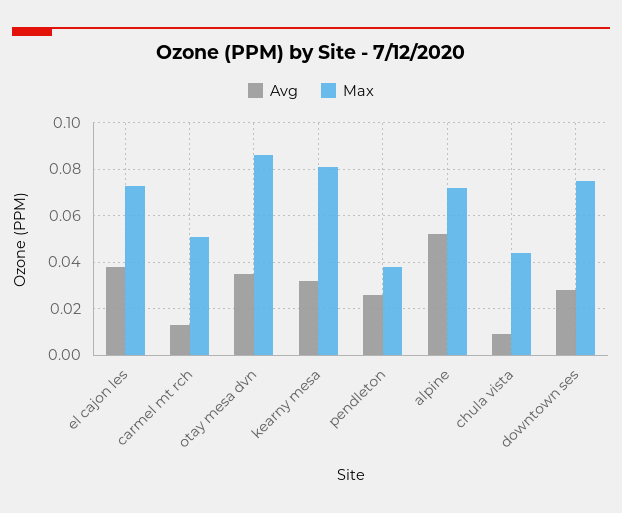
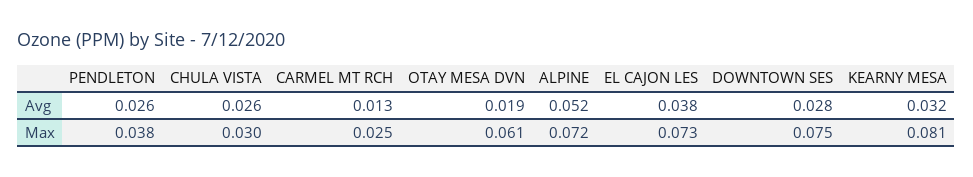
Max, carmel mt rch: 0.05 -> 0.025
Avg, otay mesa dvn: 0.035 -> 0.019
Max, otay mesa dvn: 0.085 -> 0.061
Avg, chula vista: 0.01 -> 0.026
Max, chula vista: 0.045 -> 0.03

